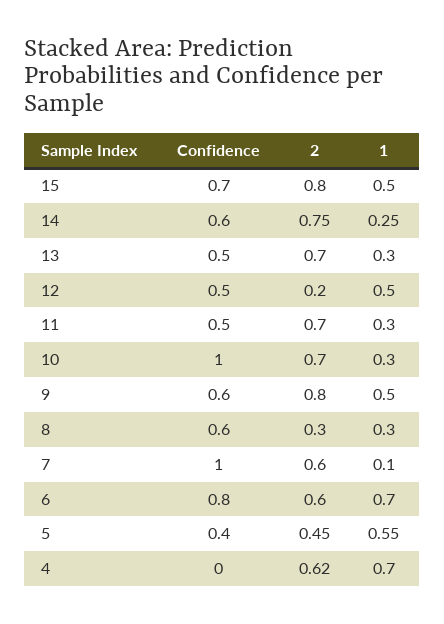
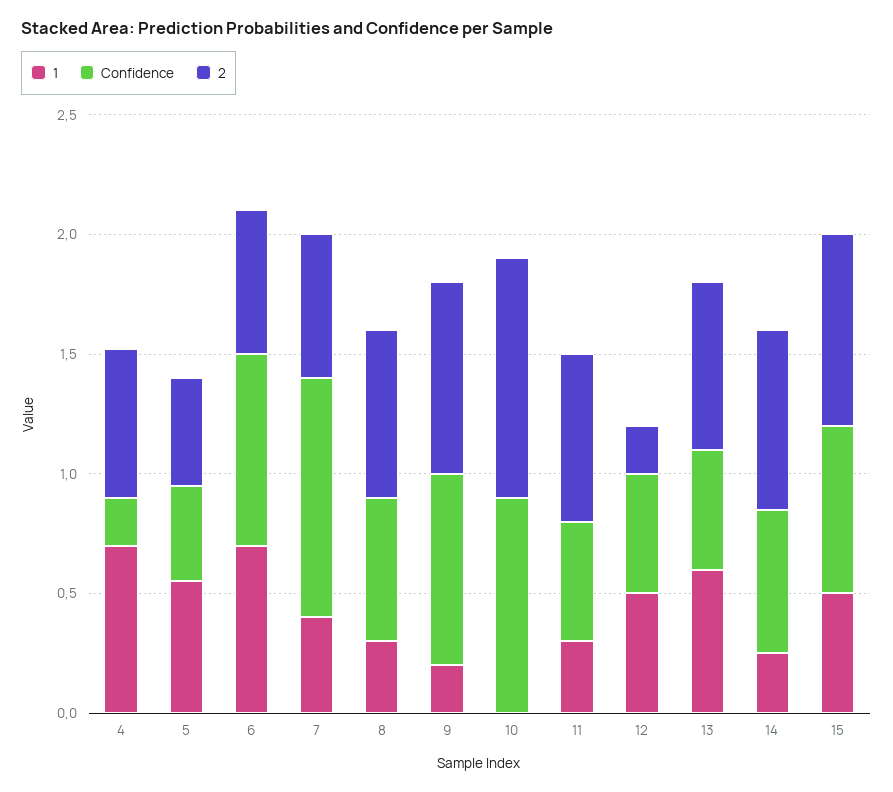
1, 13: 0.3 -> 0.6
Confidence, 10: 1 -> 0.9
2, 10: 0.7 -> 1
1, 10: 0.3 -> 0
Confidence, 9: 0.6 -> 0.8
1, 9: 0.5 -> 0.2
2, 8: 0.3 -> 0.7
1, 7: 0.1 -> 0.4
Confidence, 4: 0 -> 0.2

